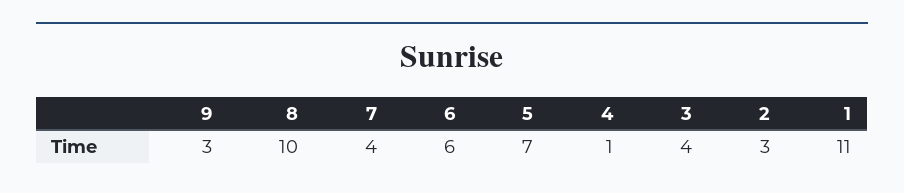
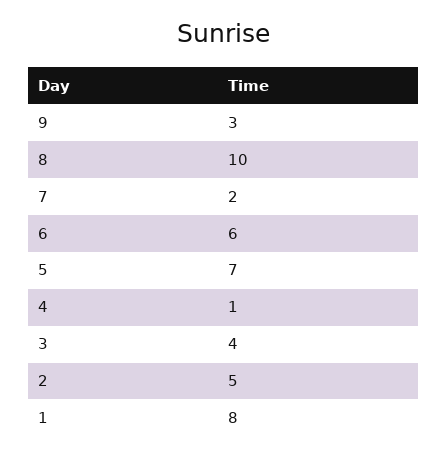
7: 4 -> 2
2: 3 -> 5
1: 11 -> 8

